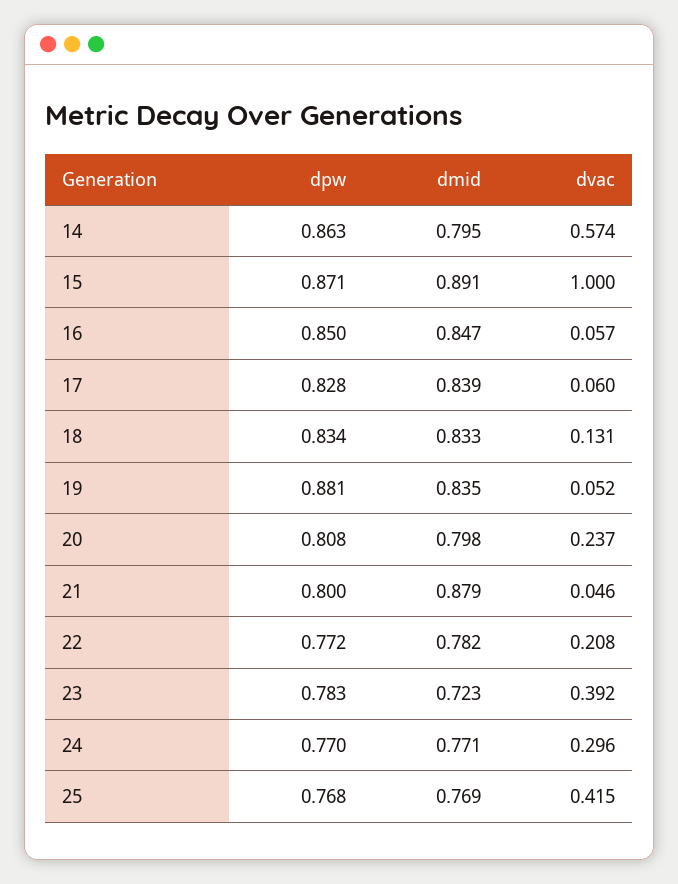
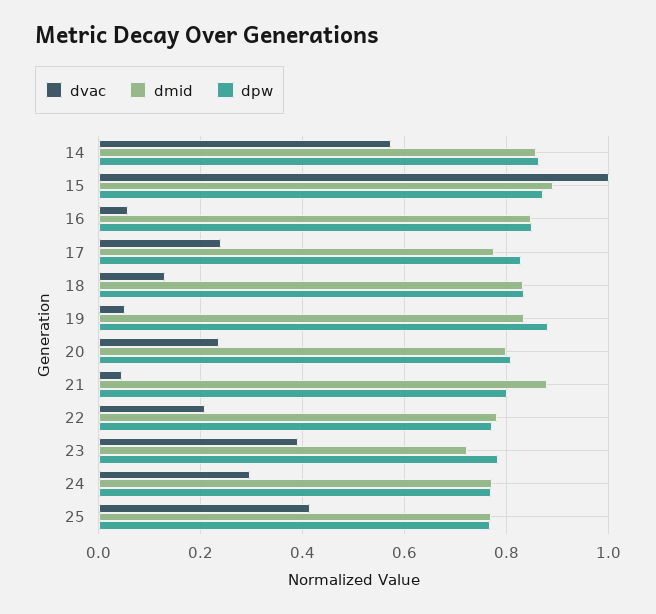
dmid, 14: 0.795 -> 0.86
dmid, 17: 0.839 -> 0.78
dvac, 17: 0.06 -> 0.24

